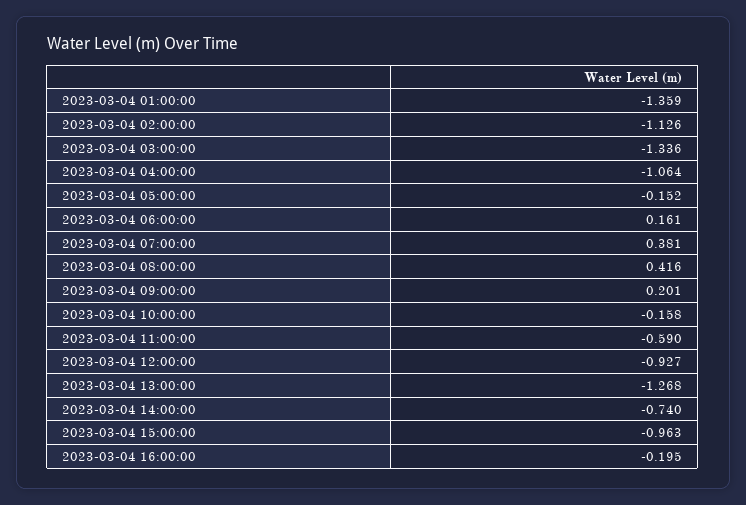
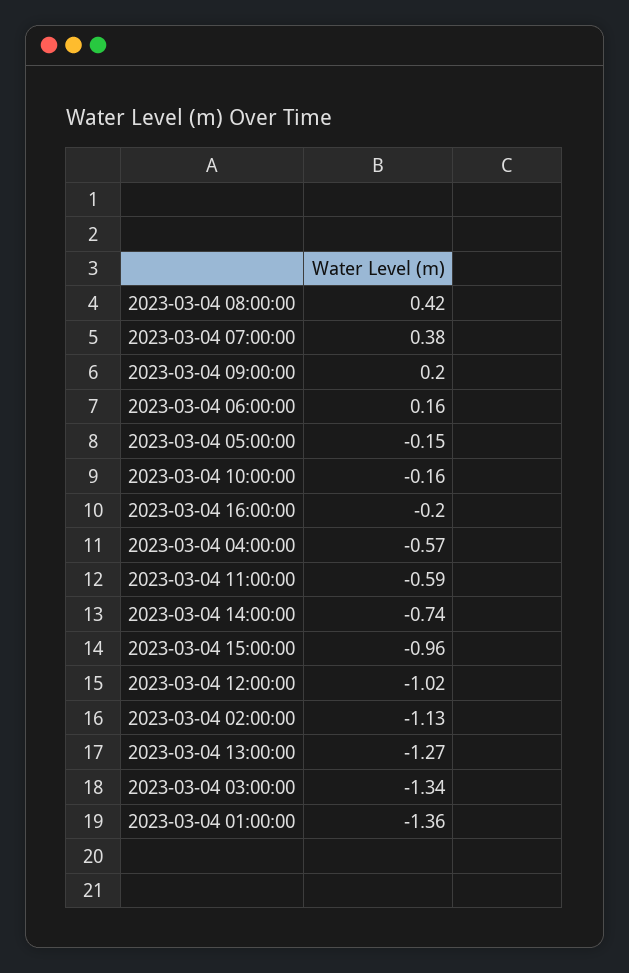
2023-03-04 04:00:00: -1.064 -> -0.57
2023-03-04 12:00:00: -0.927 -> -1.02

